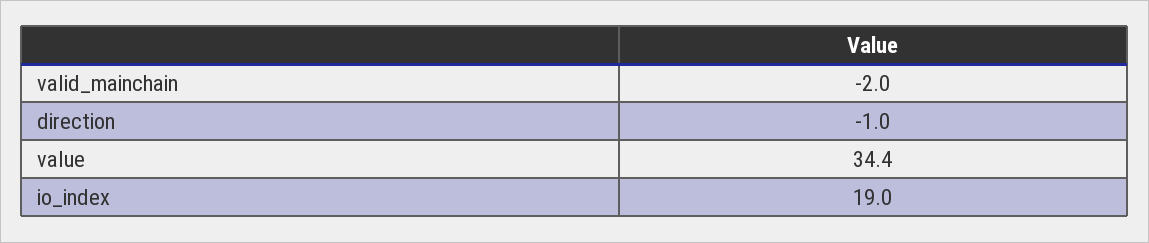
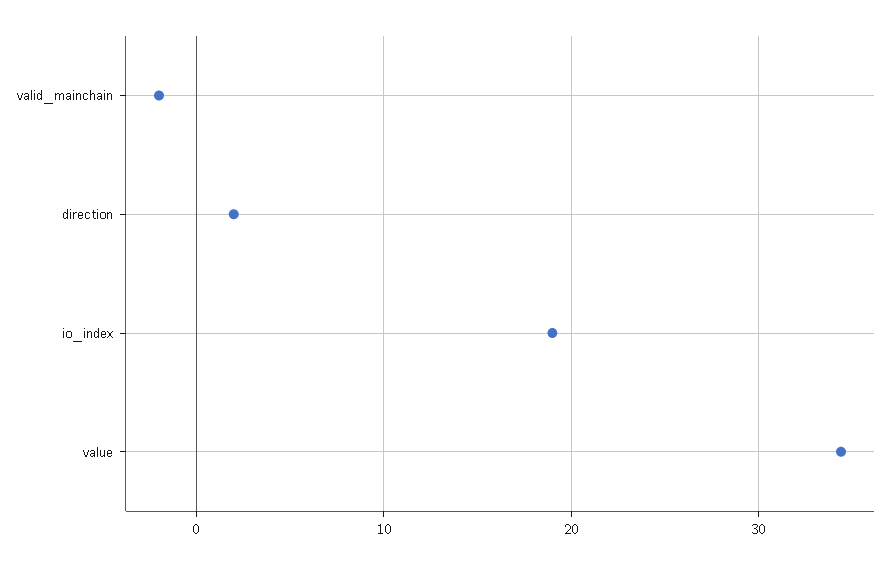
direction: -1 -> 2

